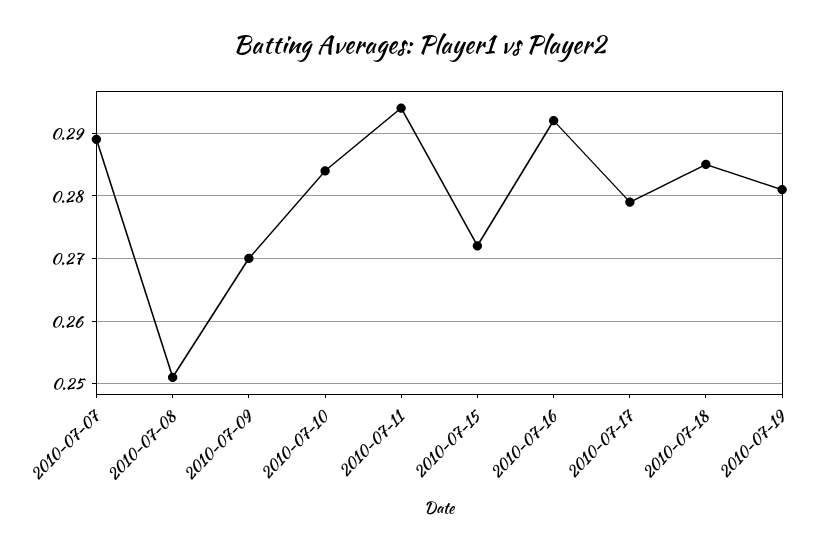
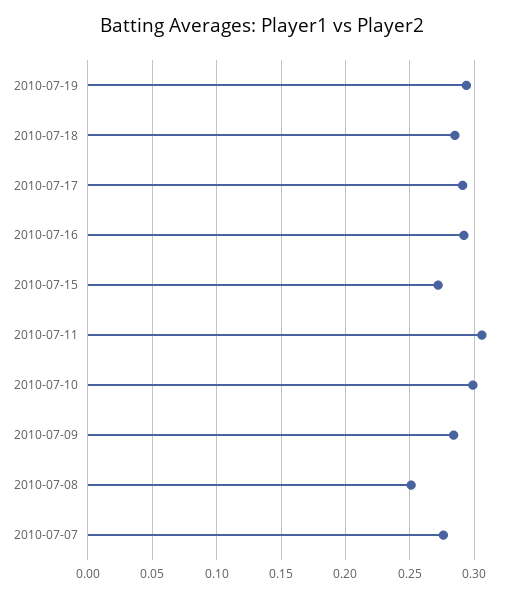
2010-07-07: 0.289 -> 0.275
2010-07-09: 0.27 -> 0.285
2010-07-10: 0.284 -> 0.3
2010-07-11: 0.294 -> 0.305
2010-07-17: 0.279 -> 0.29
2010-07-19: 0.281 -> 0.295

